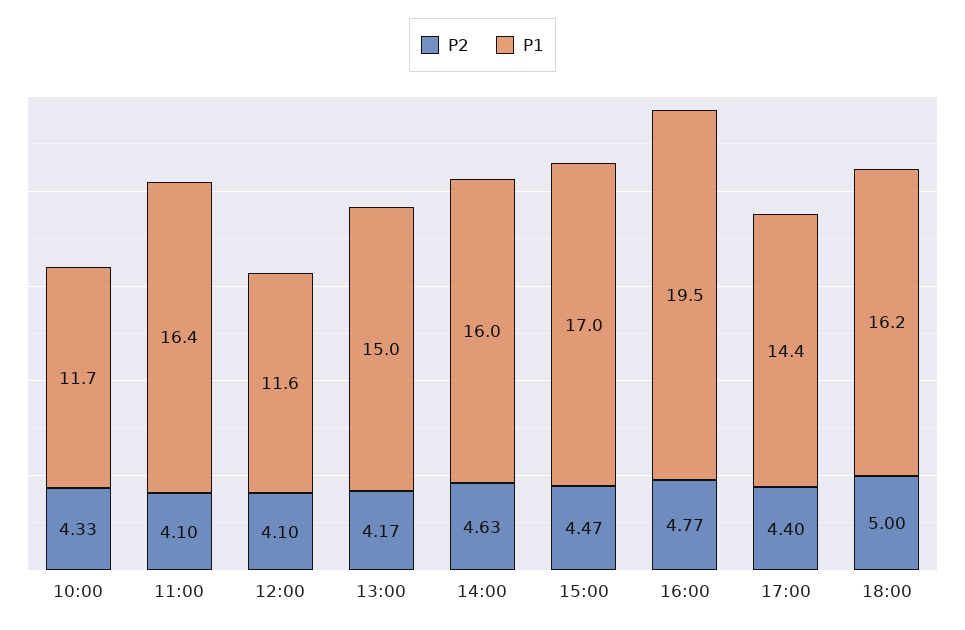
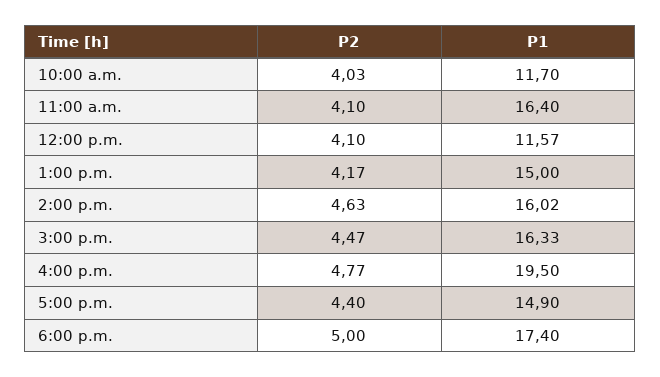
P2, 10:00: 4.33 -> 4.03
P1, 15:00: 17 -> 16.33
P1, 17:00: 14.4 -> 14.9
P1, 18:00: 16.2 -> 17.4

